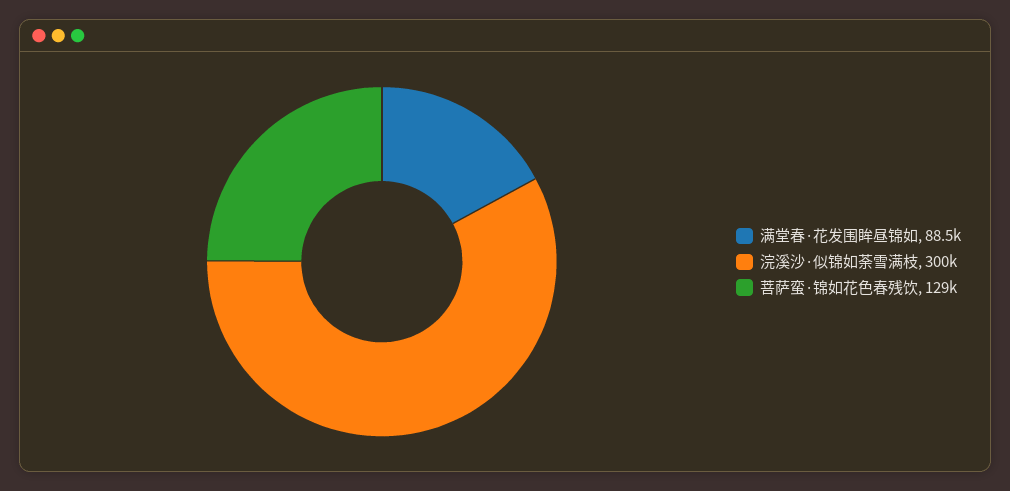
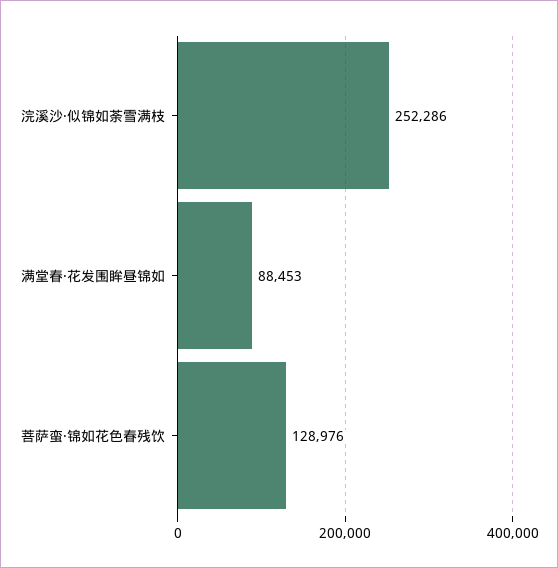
浣溪沙·似锦如荼雪满枝: 300000 -> 252286

